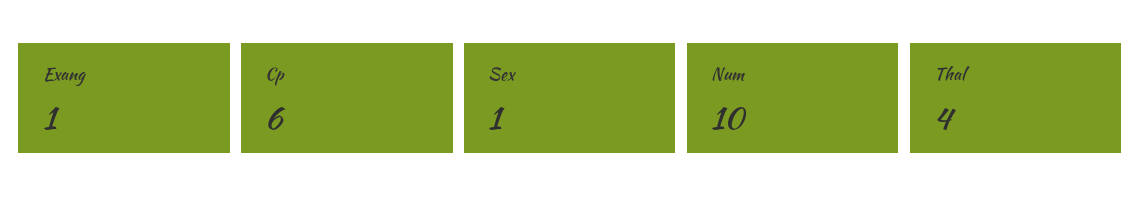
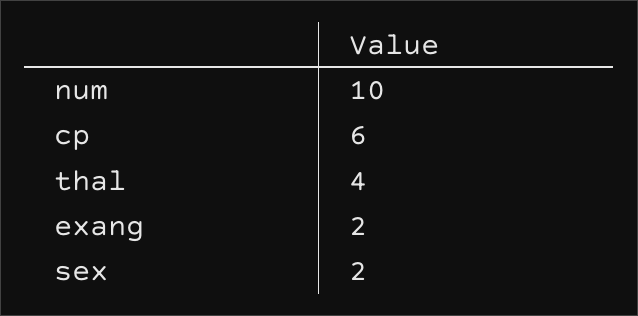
Exang: 1 -> 2
Sex: 1 -> 2

